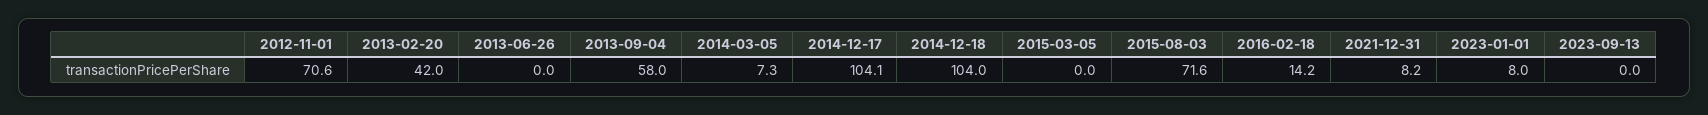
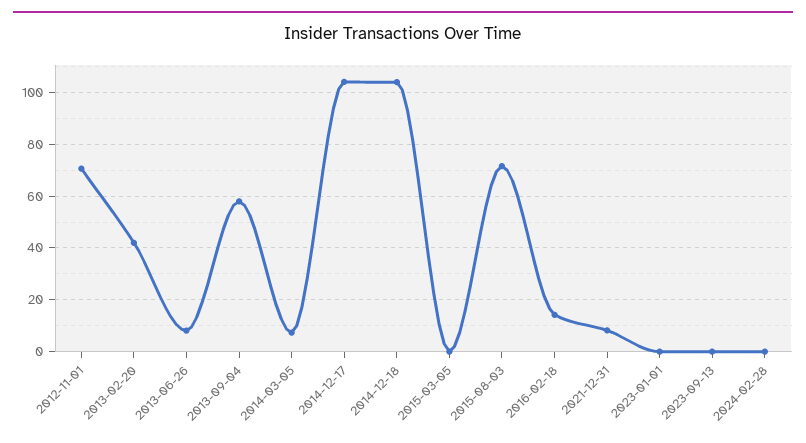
2013-06-26: 0 -> 7.5
2023-01-01: 8 -> 0
2024-02-28: none -> 0

